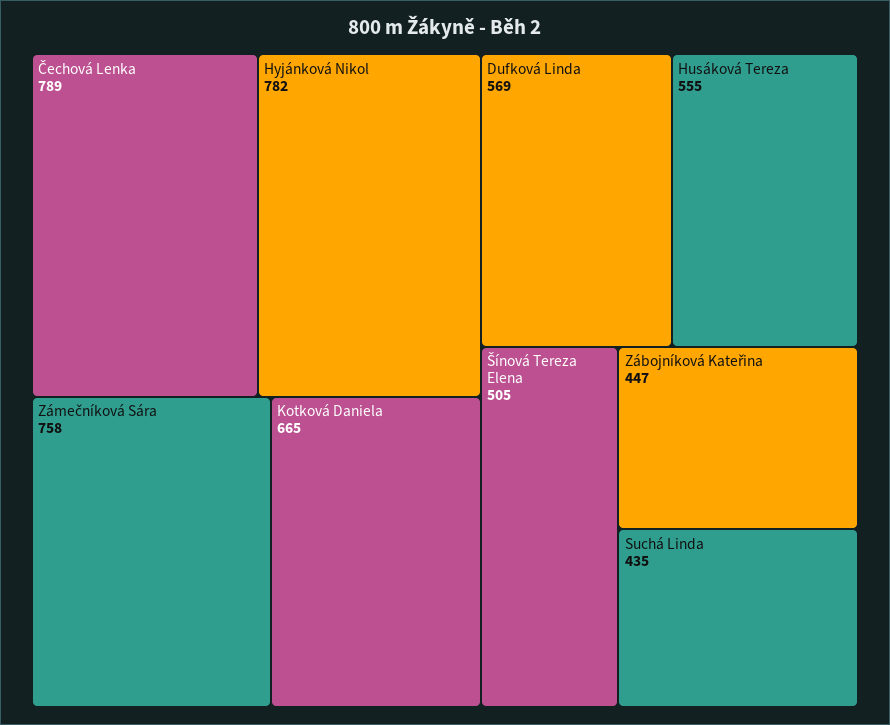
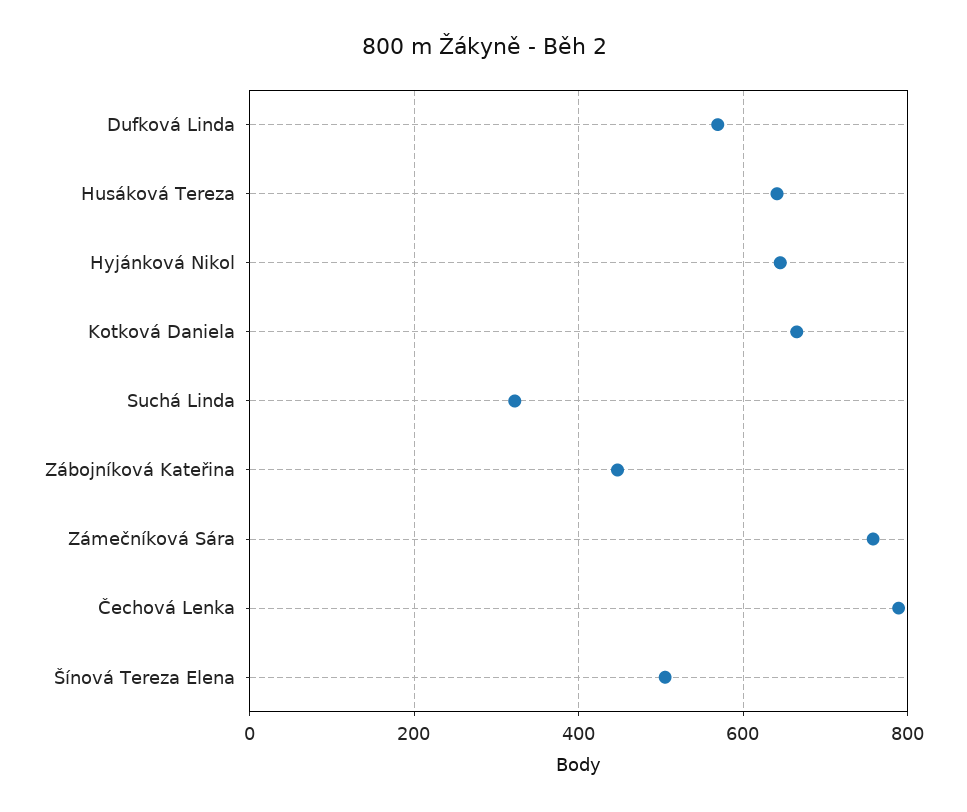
Hyjánková Nikol: 782 -> 640
Husáková Tereza: 555 -> 640
Suchá Linda: 435 -> 320

